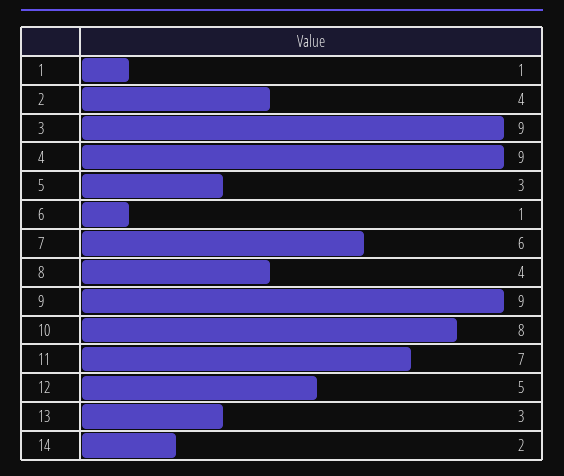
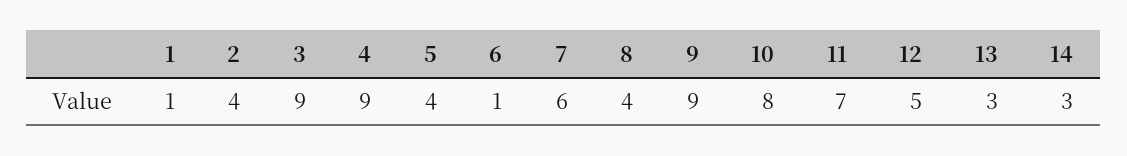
5: 3 -> 4
14: 2 -> 3

